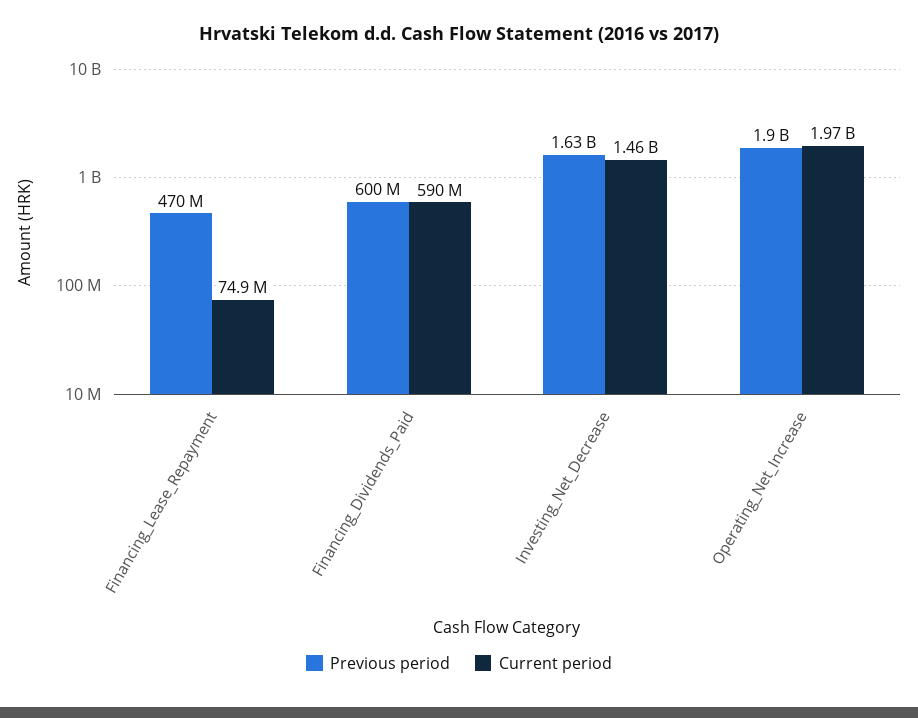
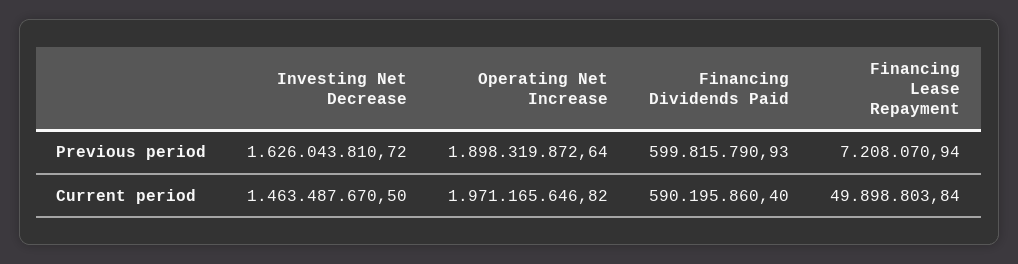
Previous period, Financing_Lease_Repayment: 470000000 -> 7208070.94
Current period, Financing_Lease_Repayment: 74900000 -> 49898803.84

